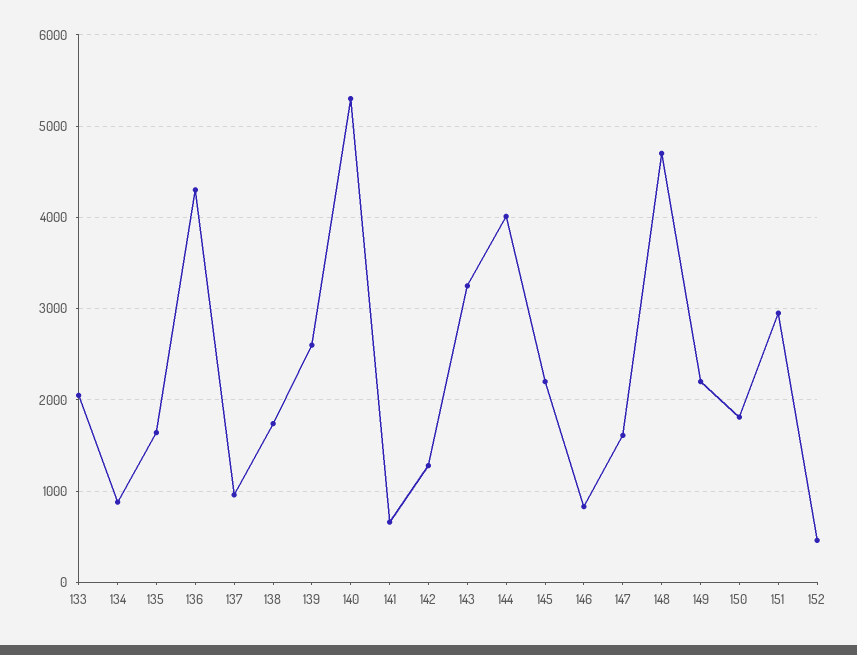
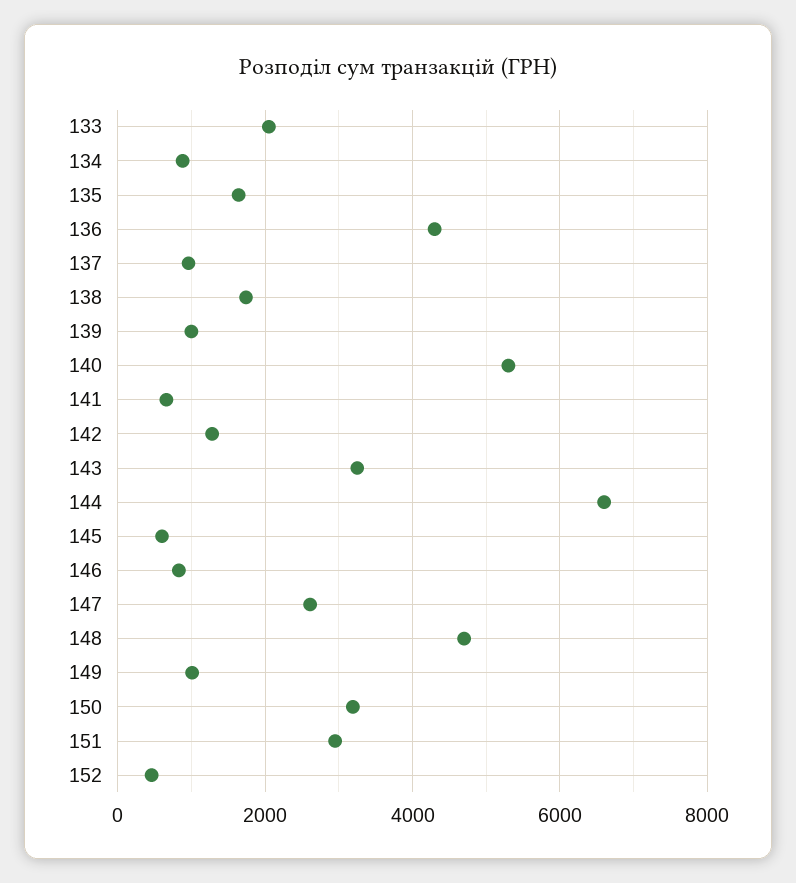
139: 2600 -> 1000
144: 4000 -> 6600
145: 2200 -> 600
147: 1600 -> 2600
149: 2200 -> 1000
150: 1800 -> 3200

